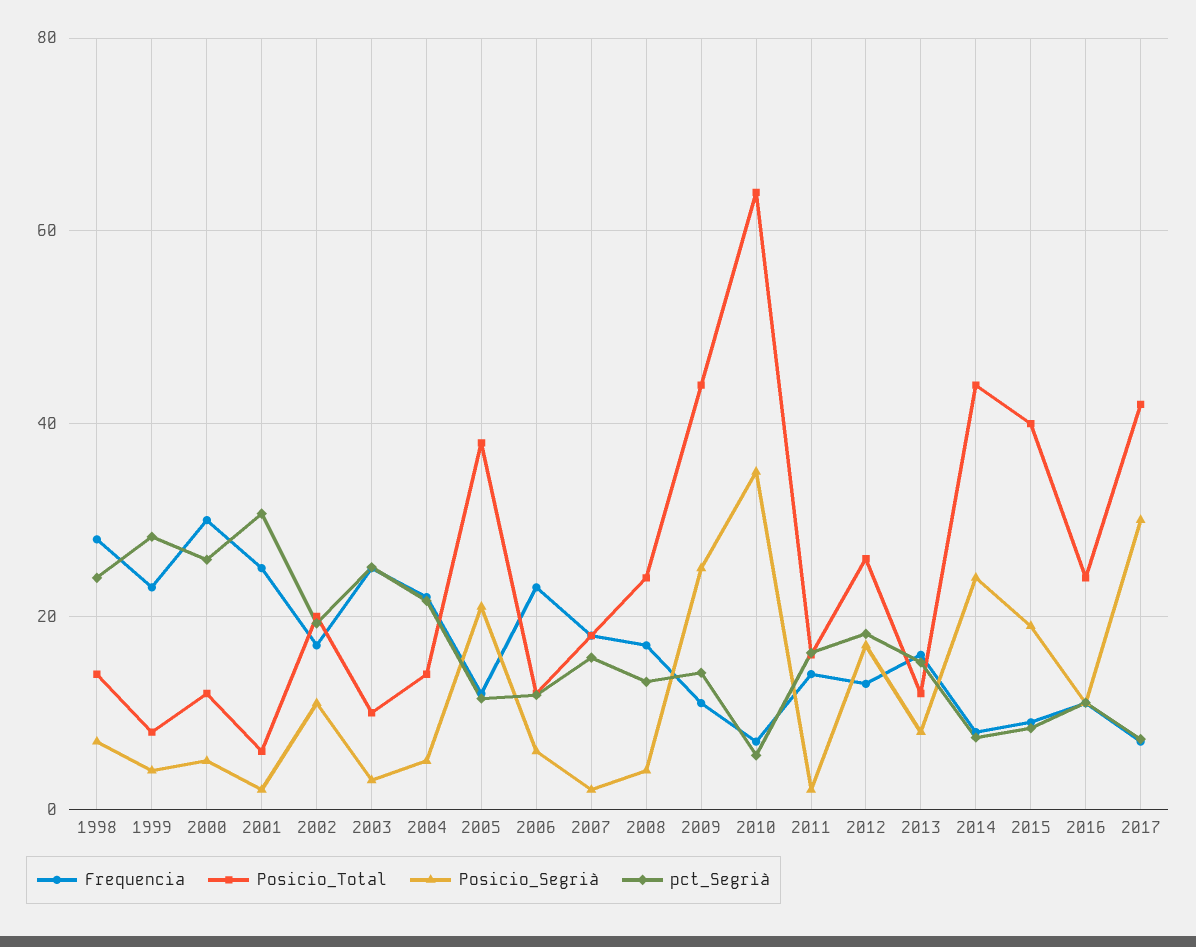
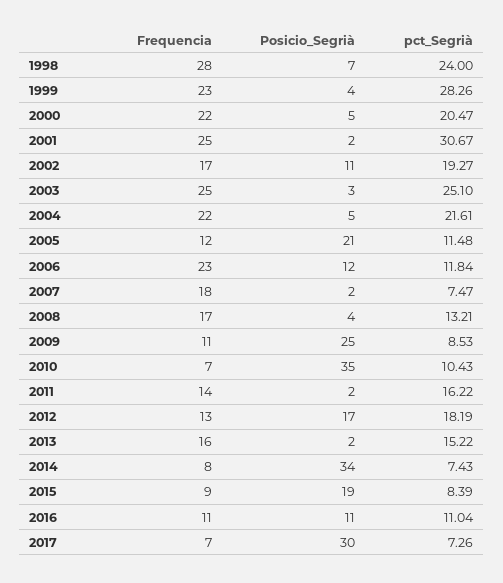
Posicio_Total, 1998: 14 -> none
Posicio_Total, 1999: 8 -> none
Frequencia, 2000: 30 -> 22
Posicio_Total, 2000: 12 -> none
pct_Segrià, 2000: 26 -> 20.47
Posicio_Total, 2001: 6 -> none
Posicio_Total, 2002: 20 -> none
Posicio_Total, 2003: 10 -> none
Posicio_Total, 2004: 14 -> none
Posicio_Total, 2005: 38 -> none
Posicio_Total, 2006: 12 -> none
Posicio_Segrià, 2006: 6 -> 12
Posicio_Total, 2007: 18 -> none
pct_Segrià, 2007: 16 -> 7.47
Posicio_Total, 2008: 24 -> none
Posicio_Total, 2009: 44 -> none
pct_Segrià, 2009: 14 -> 8.53
Posicio_Total, 2010: 64 -> none
pct_Segrià, 2010: 6 -> 10.43
Posicio_Total, 2011: 16 -> none
Posicio_Total, 2012: 26 -> none
Posicio_Total, 2013: 12 -> none
Posicio_Segrià, 2013: 8 -> 2
Posicio_Total, 2014: 44 -> none
Posicio_Segrià, 2014: 24 -> 34
Posicio_Total, 2015: 40 -> none
Posicio_Total, 2016: 24 -> none
Posicio_Total, 2017: 42 -> none

